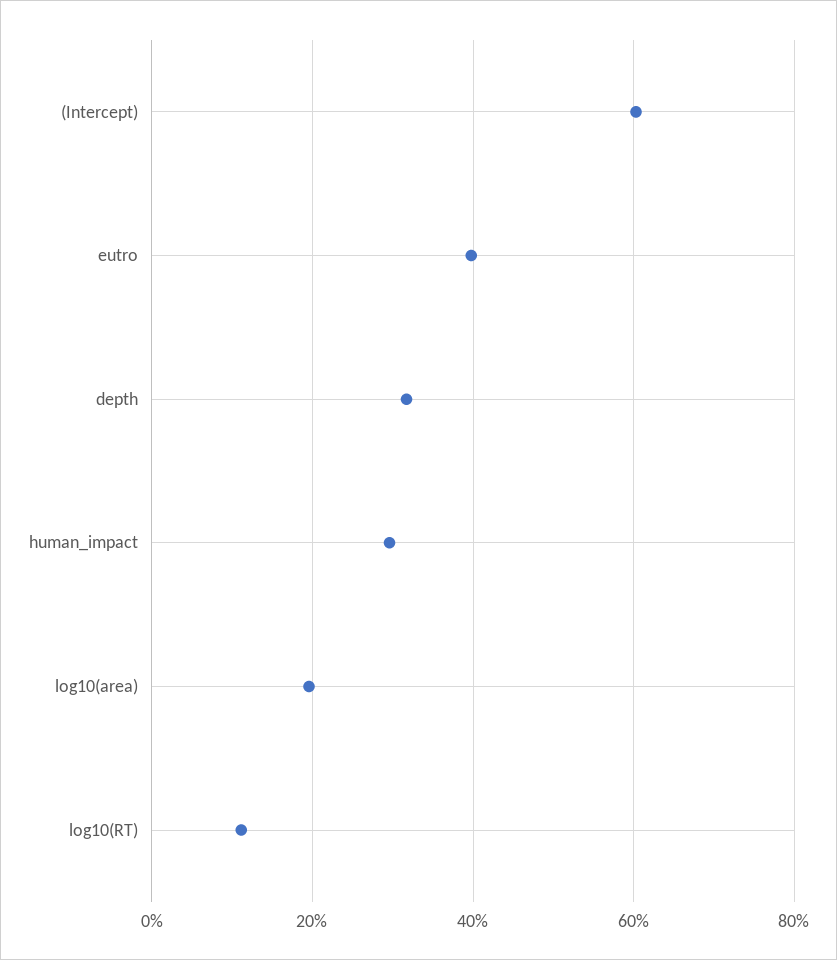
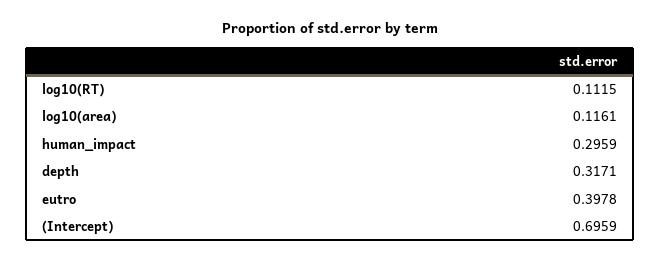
(Intercept): 0.6 -> 0.6959
log10(area): 0.2 -> 0.1161

